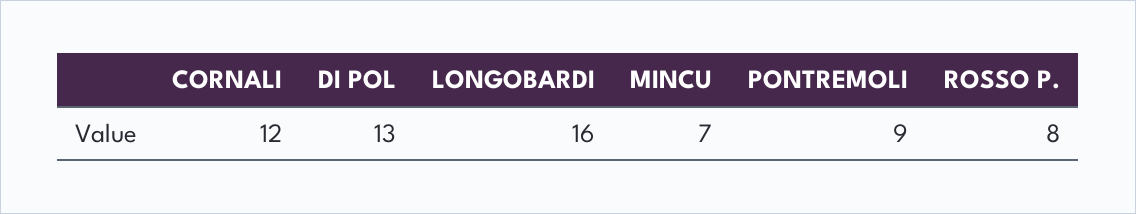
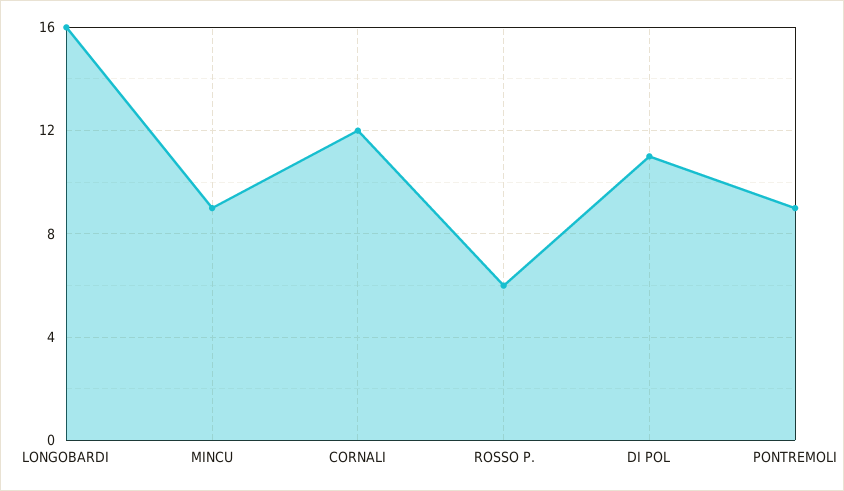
DI POL: 13 -> 11
MINCU: 7 -> 9
ROSSO P.: 8 -> 6

